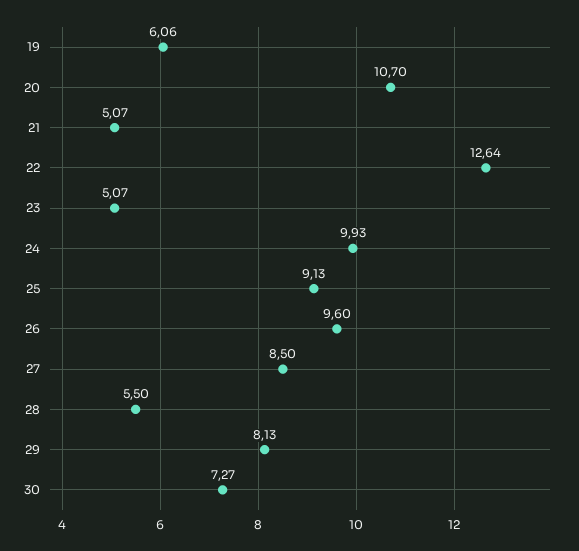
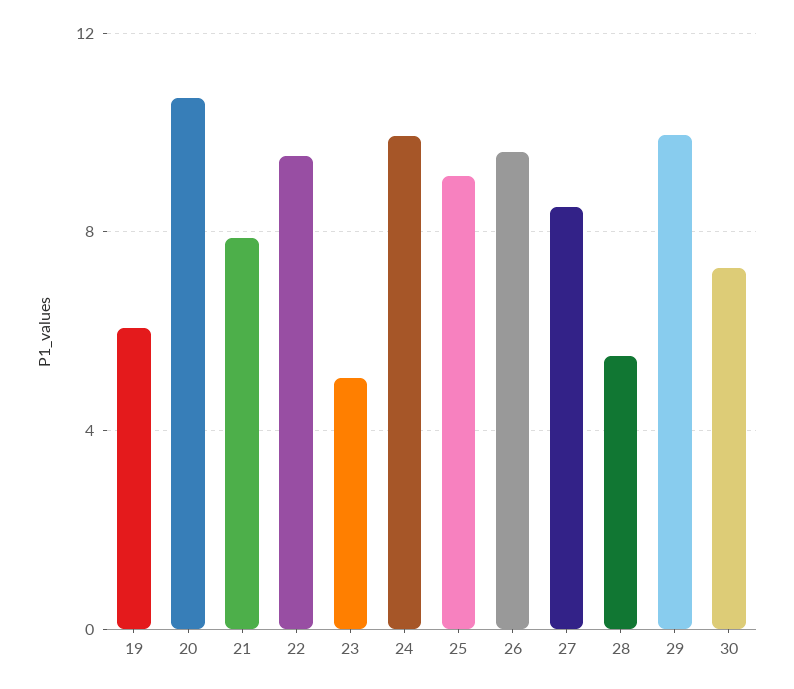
21: 5.07 -> 8
22: 12.64 -> 9.5
29: 8.13 -> 10

